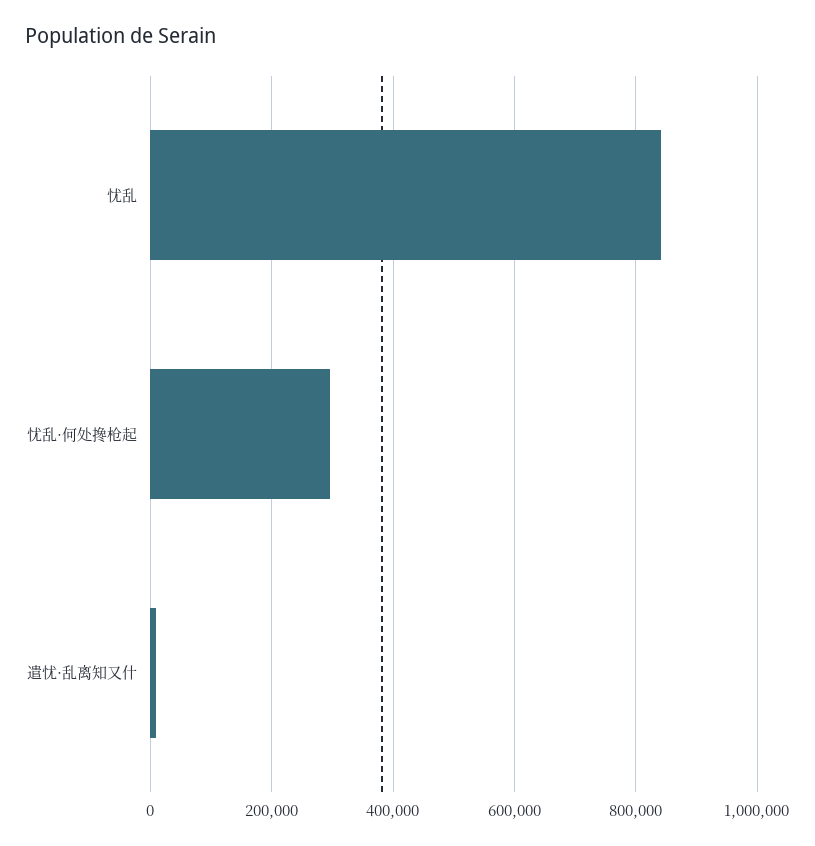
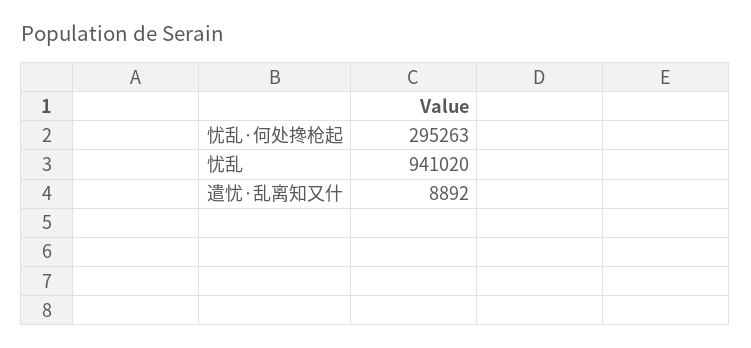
忧乱: 840000 -> 941020

